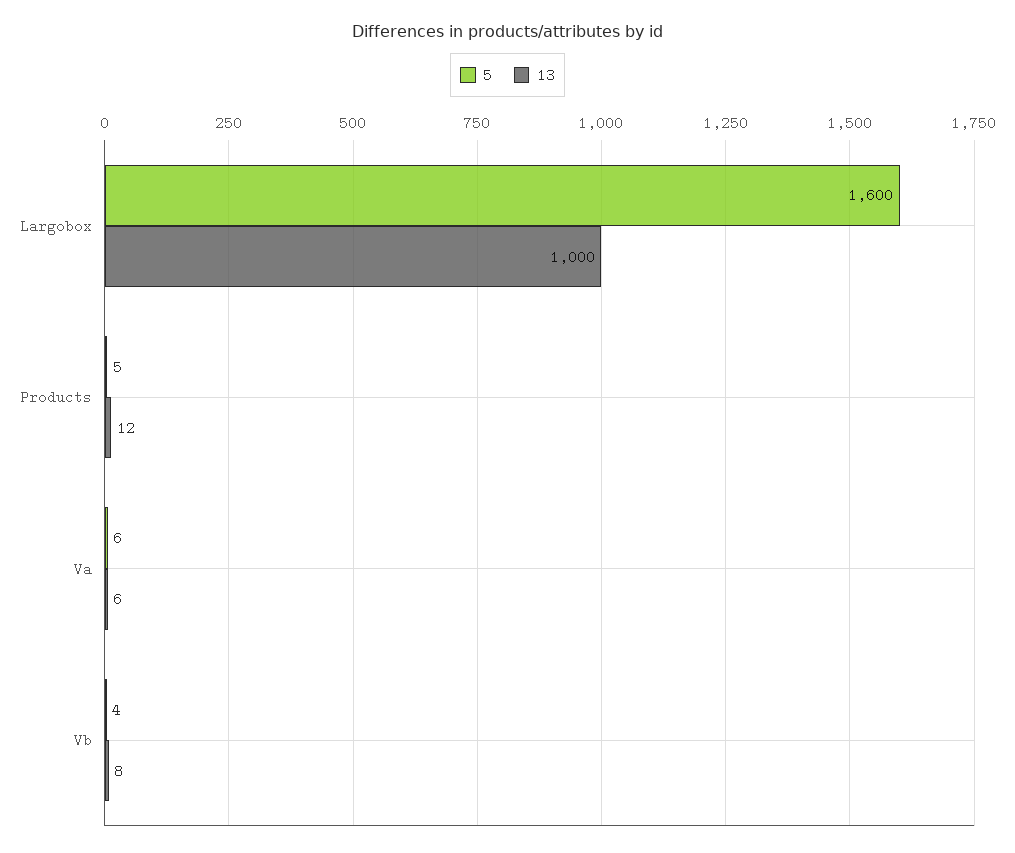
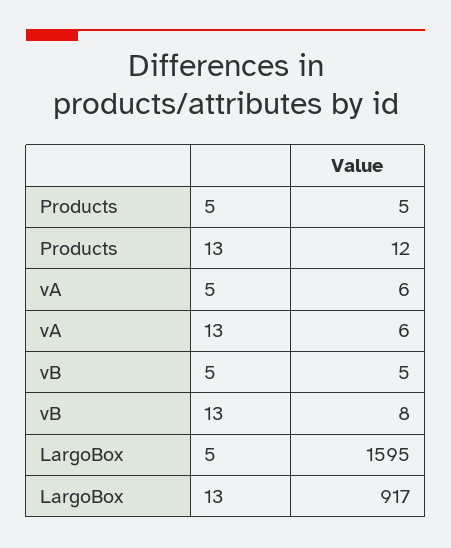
5, Largobox: 1600 -> 1595
13, Largobox: 1000 -> 917
5, Vb: 4 -> 5

